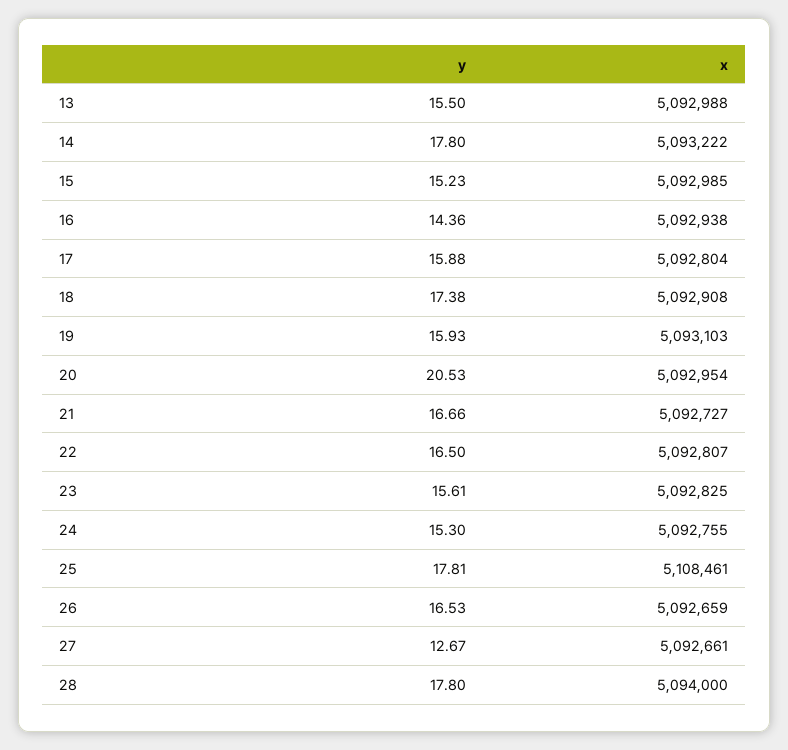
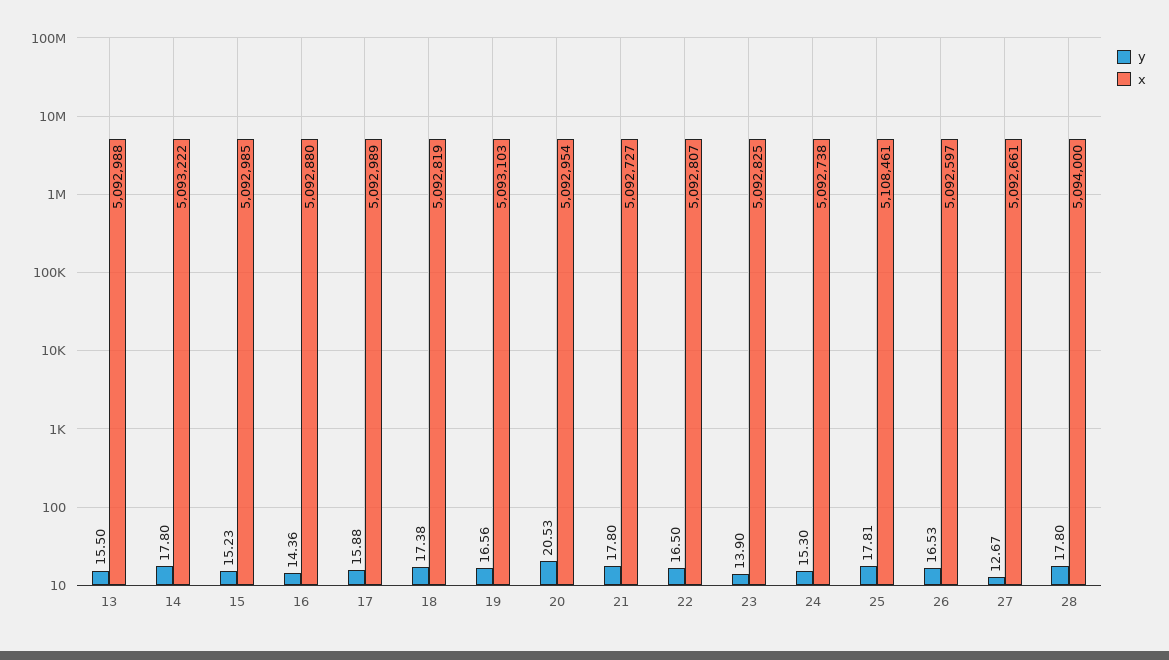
x, 16: 5092938 -> 5092880
x, 17: 5092804 -> 5092989
x, 18: 5092908 -> 5092819
y, 19: 15.93 -> 16.56
y, 21: 16.66 -> 17.8
y, 23: 15.61 -> 13.9
x, 24: 5092755 -> 5092738
x, 26: 5092659 -> 5092597

